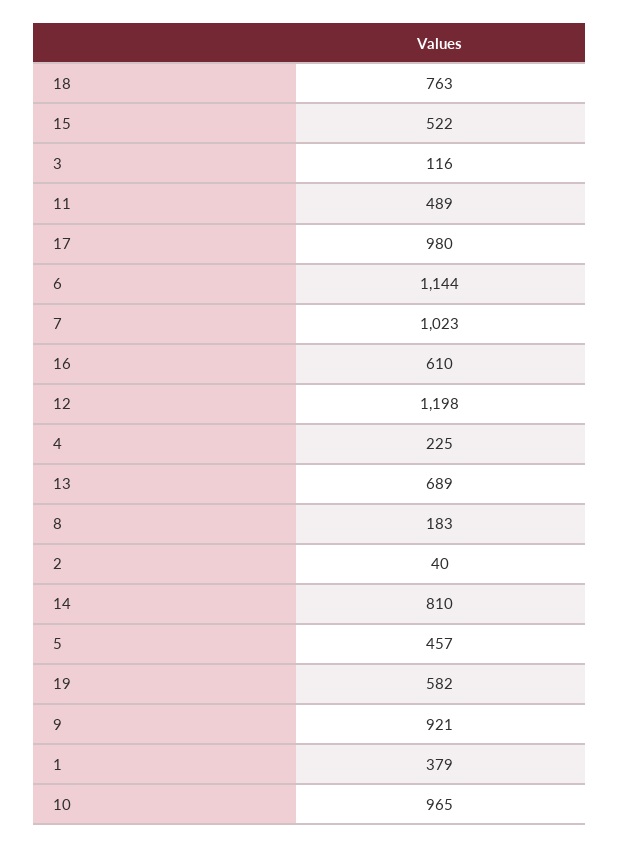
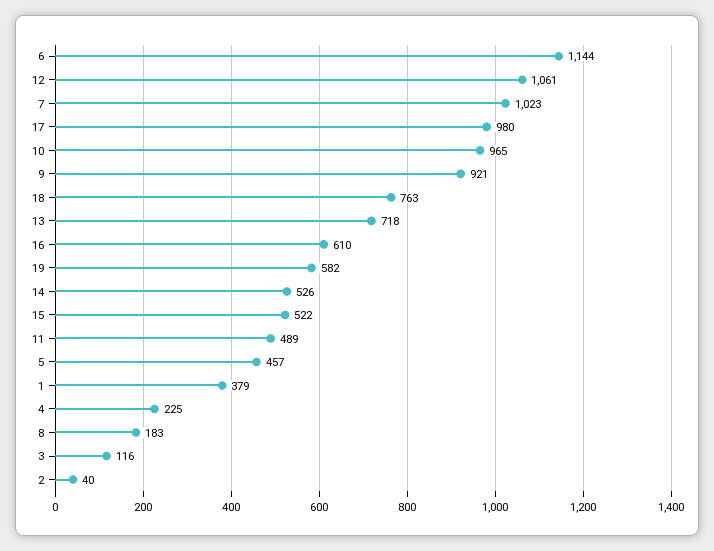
12: 1198 -> 1061
13: 689 -> 718
14: 810 -> 526

